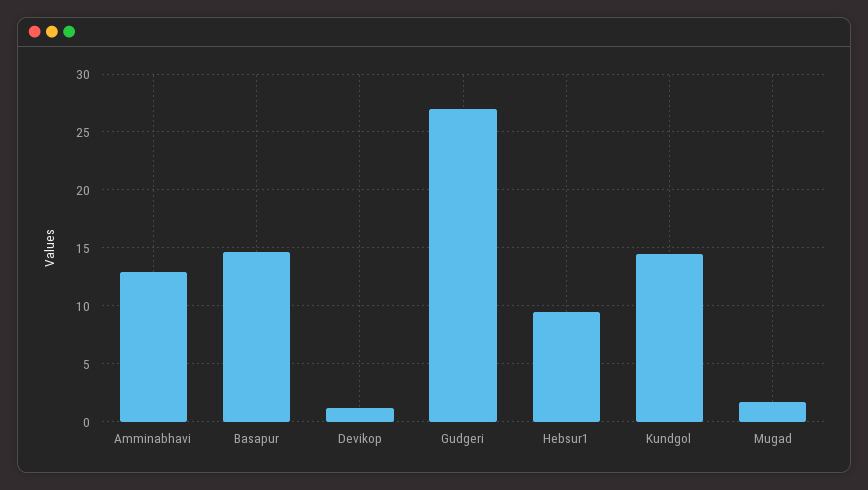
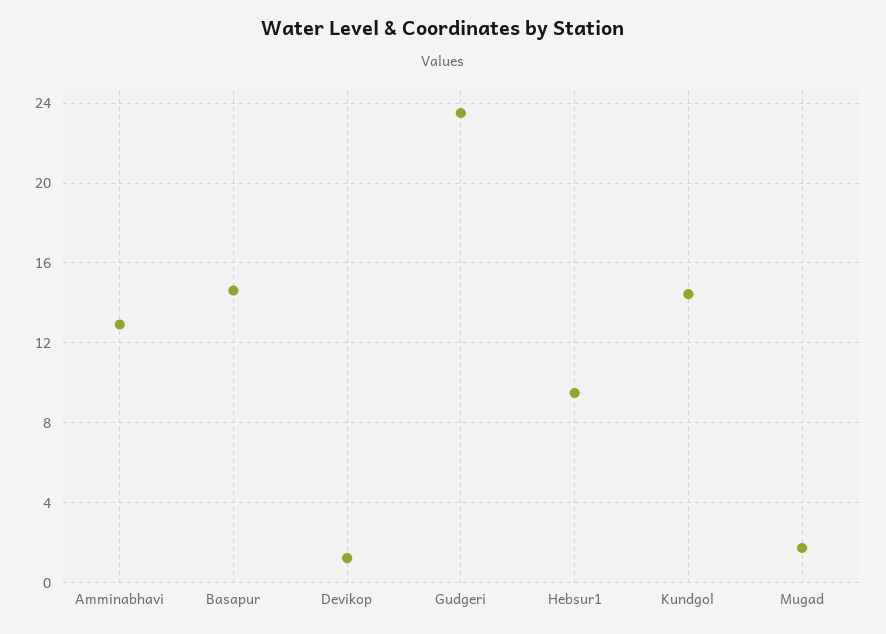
Gudgeri: 27 -> 23.5

